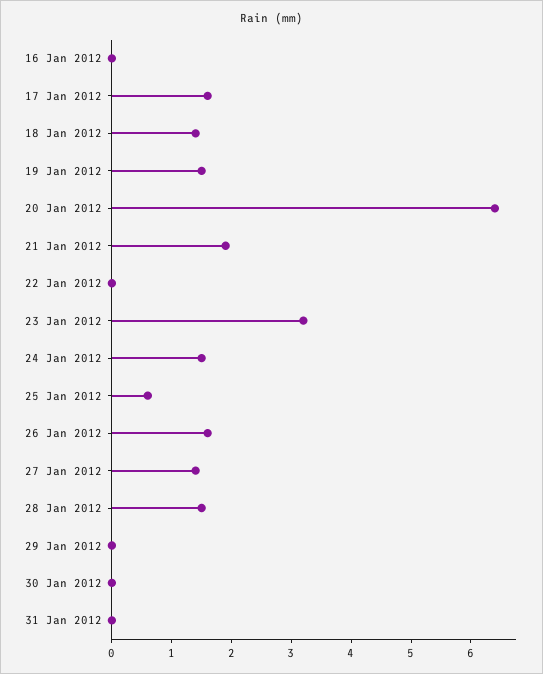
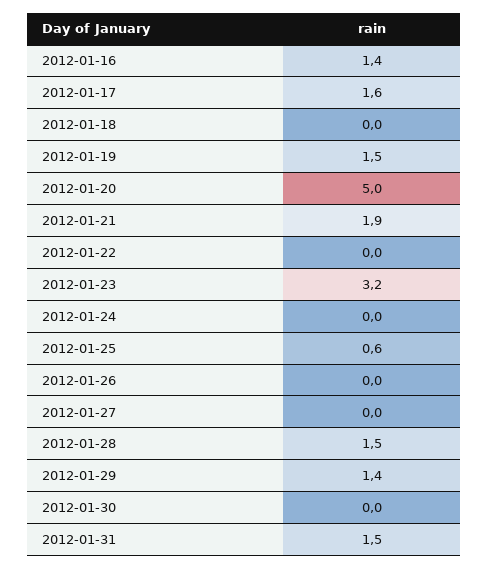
16 Jan 2012: 0 -> 1.4
18 Jan 2012: 1.5 -> 0
20 Jan 2012: 6.5 -> 5
24 Jan 2012: 1.5 -> 0
26 Jan 2012: 1.5 -> 0
27 Jan 2012: 1.5 -> 0
29 Jan 2012: 0 -> 1.4
31 Jan 2012: 0 -> 1.5

